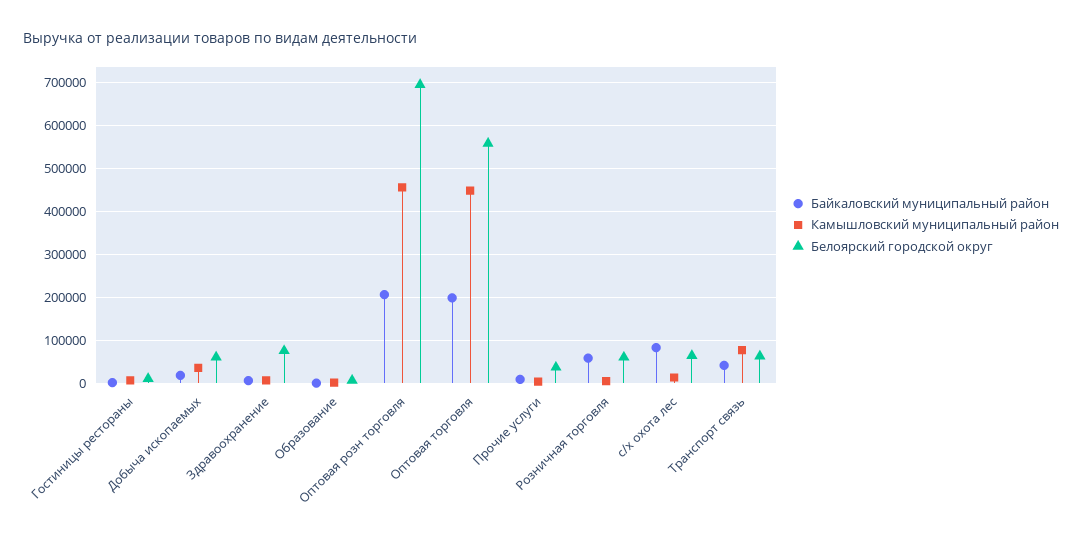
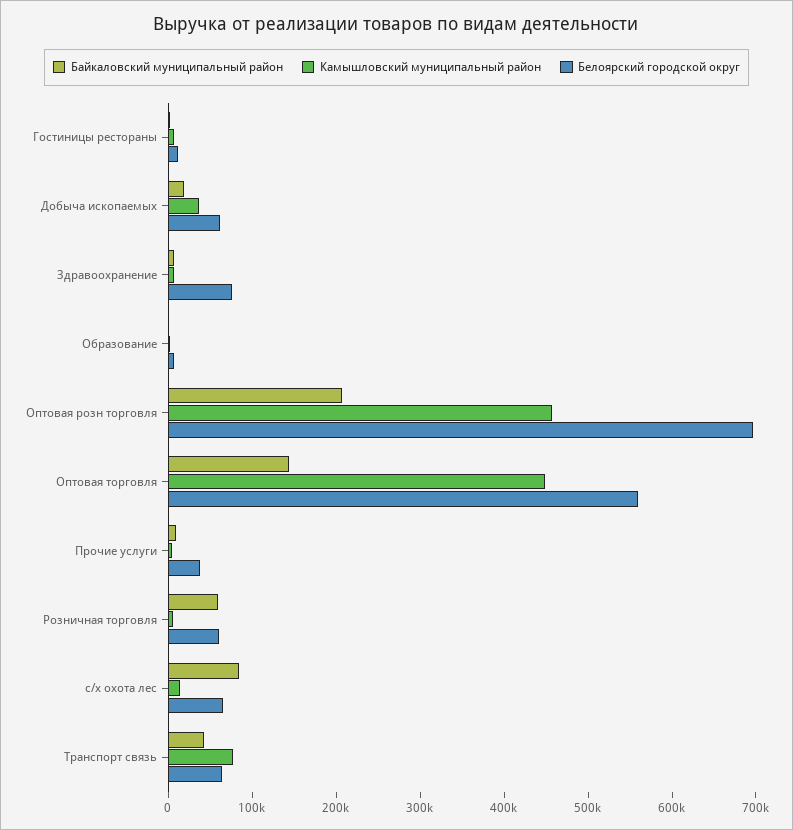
Байкаловский муниципальный район, Оптовая торговля: 200000 -> 140000

